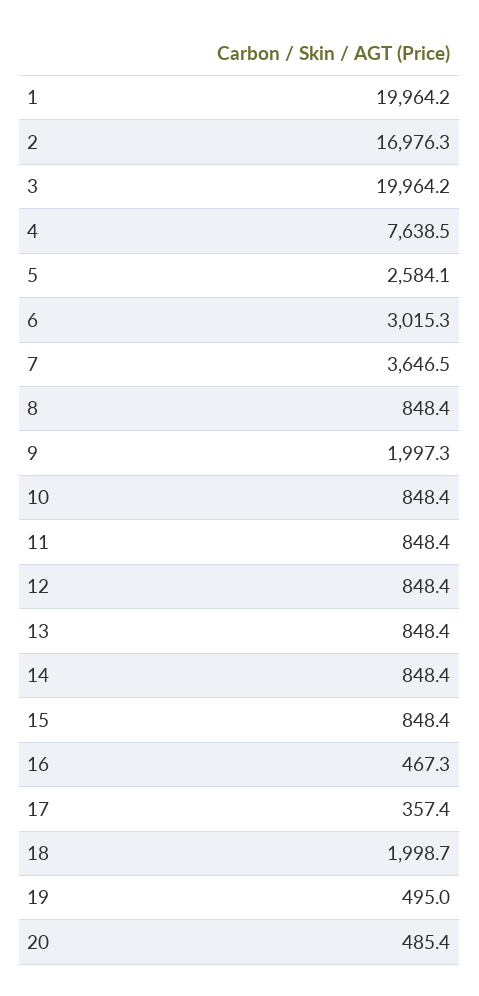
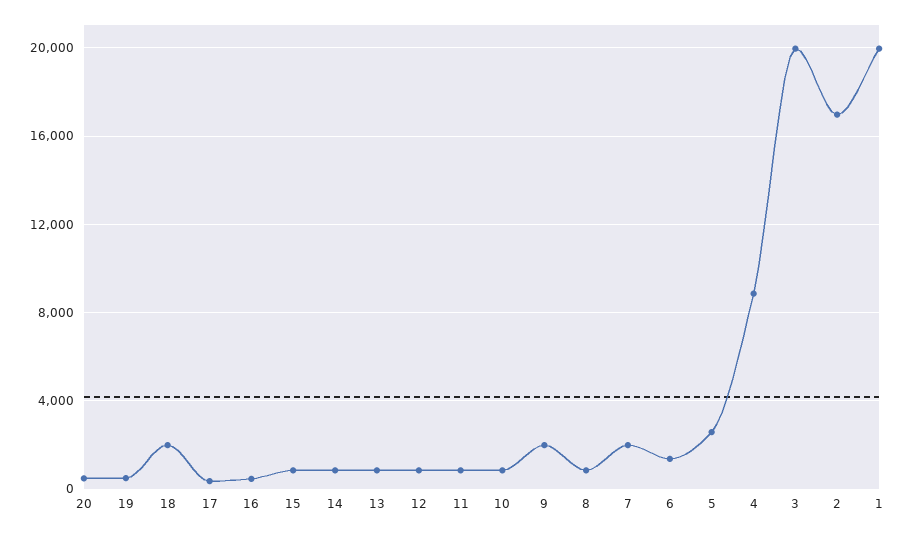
4: 7638.5 -> 9000
6: 3015.3 -> 1500
7: 3646.5 -> 2000

